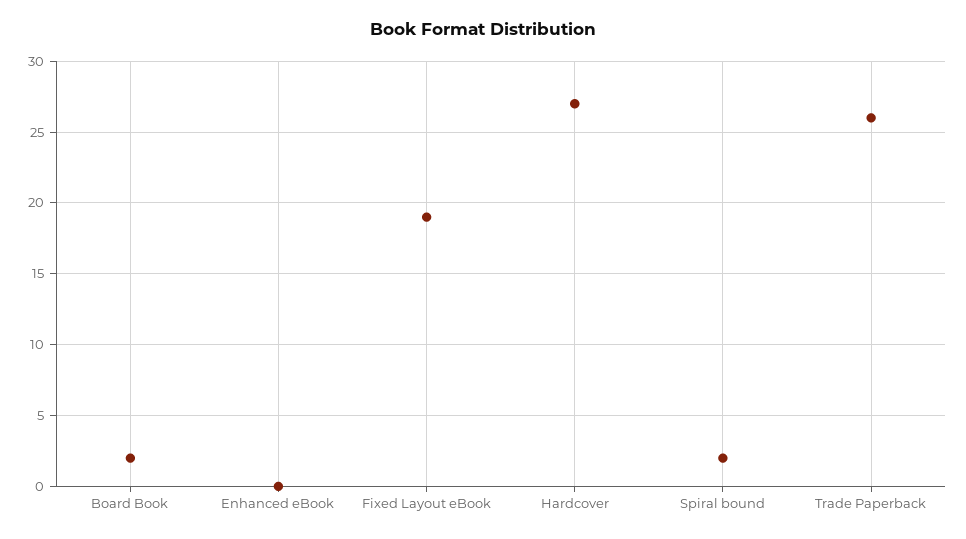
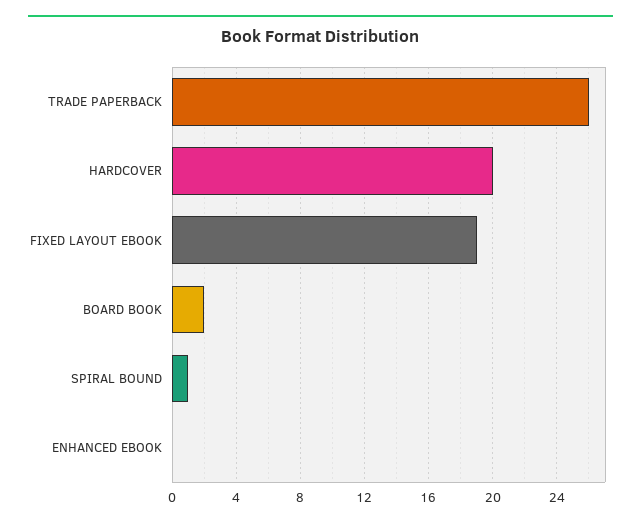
Hardcover: 27 -> 20
Spiral bound: 2 -> 1

